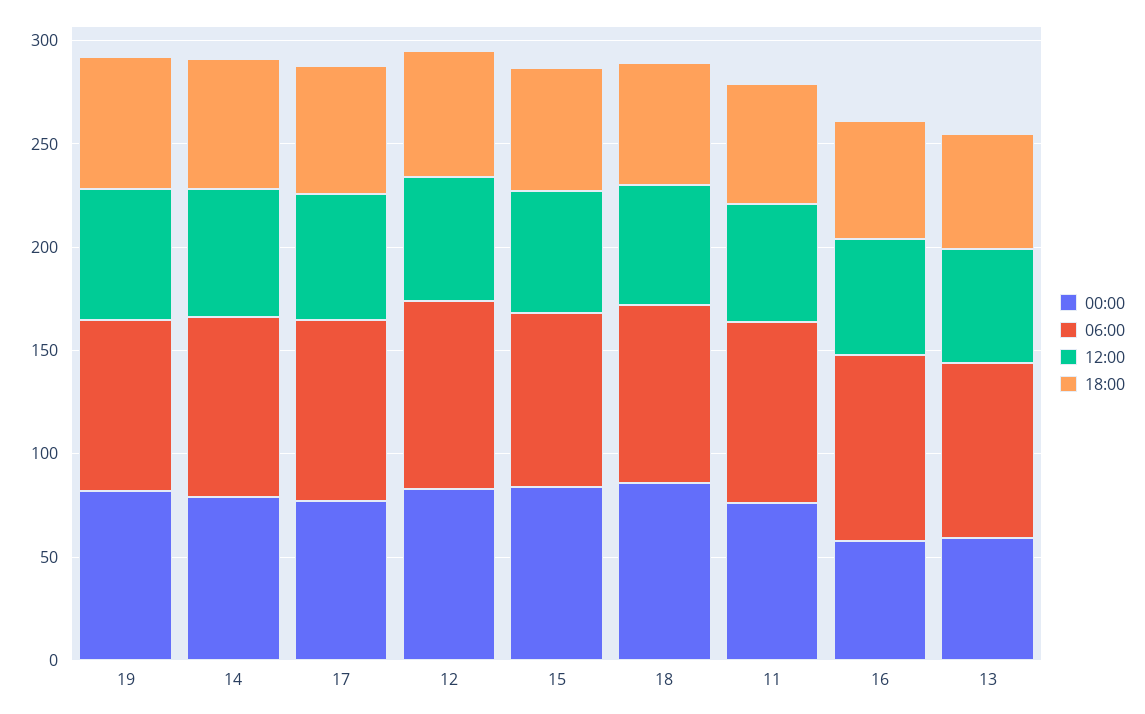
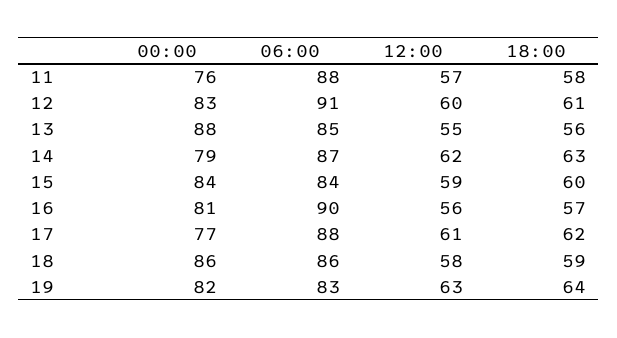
00:00, 16: 60 -> 81
00:00, 13: 60 -> 88

